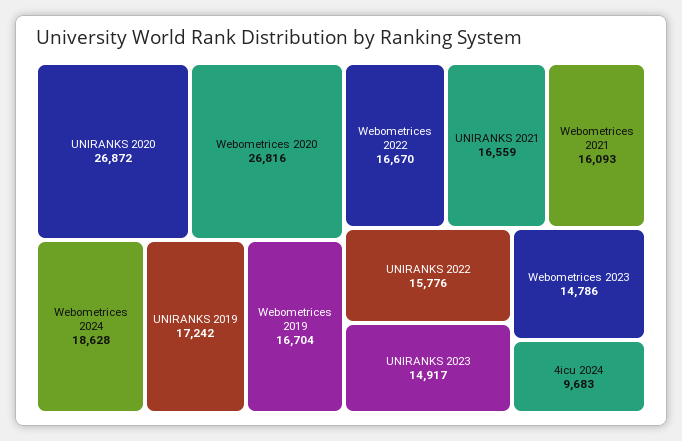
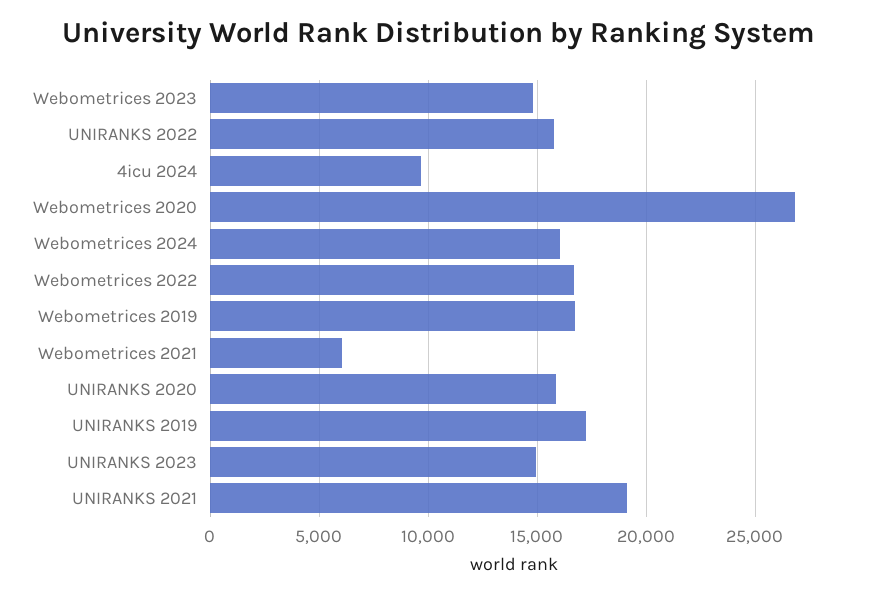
UNIRANKS 2020: 26872 -> 16000
Webometrices 2024: 18628 -> 16000
UNIRANKS 2021: 16559 -> 19000
Webometrices 2021: 16093 -> 6000

